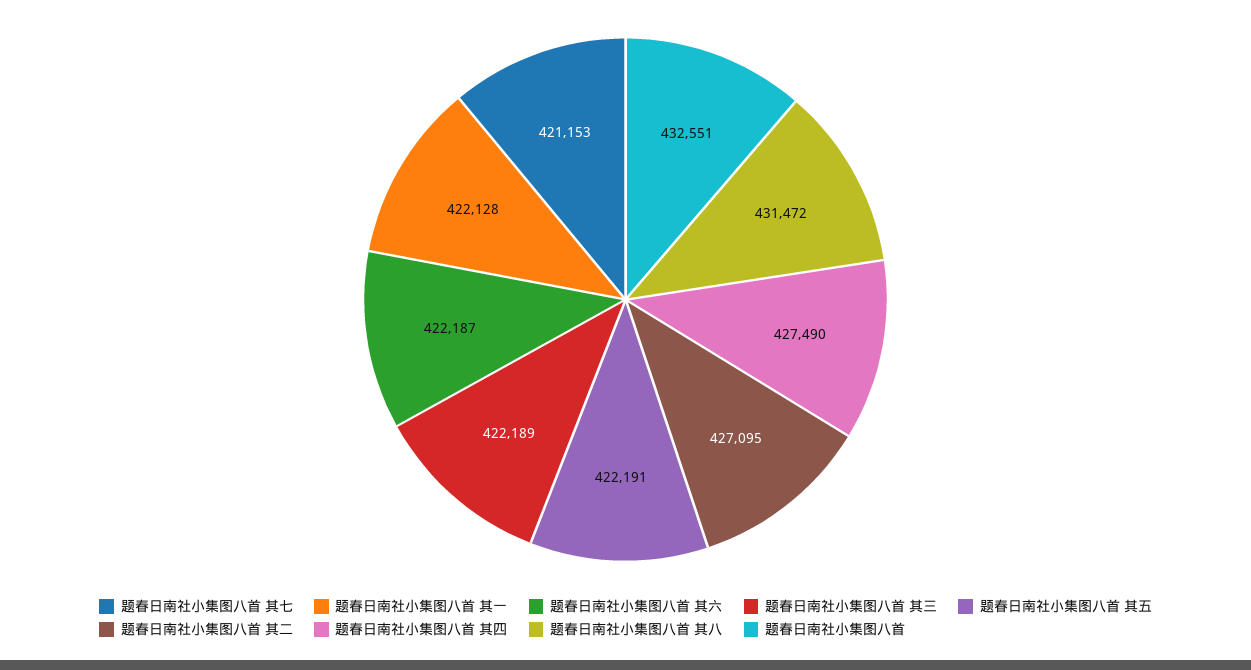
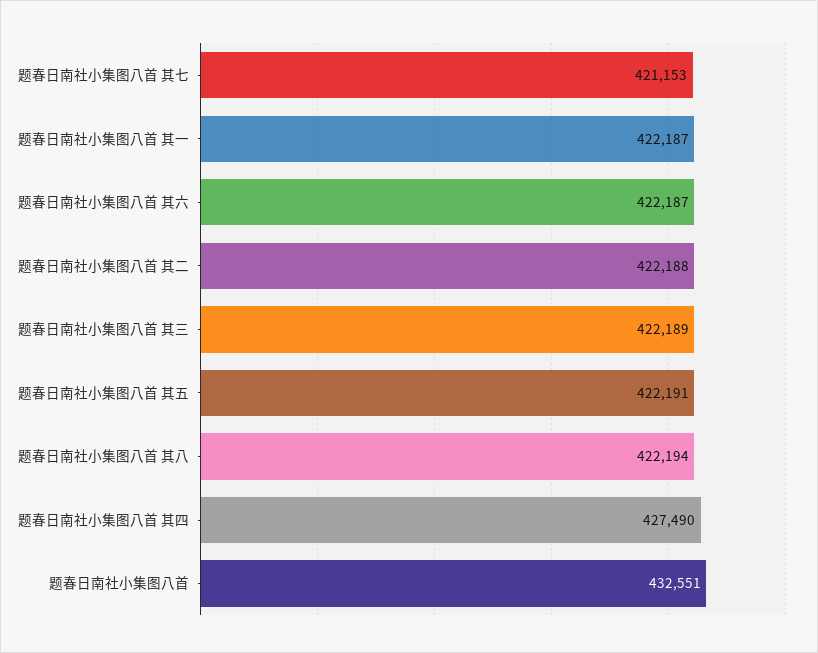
题春日南社小集图八首 其一: 422128 -> 422187
题春日南社小集图八首 其二: 427095 -> 422188
题春日南社小集图八首 其八: 431472 -> 422194

